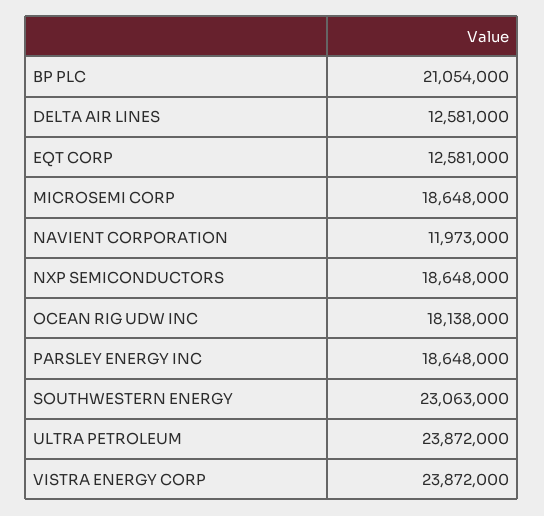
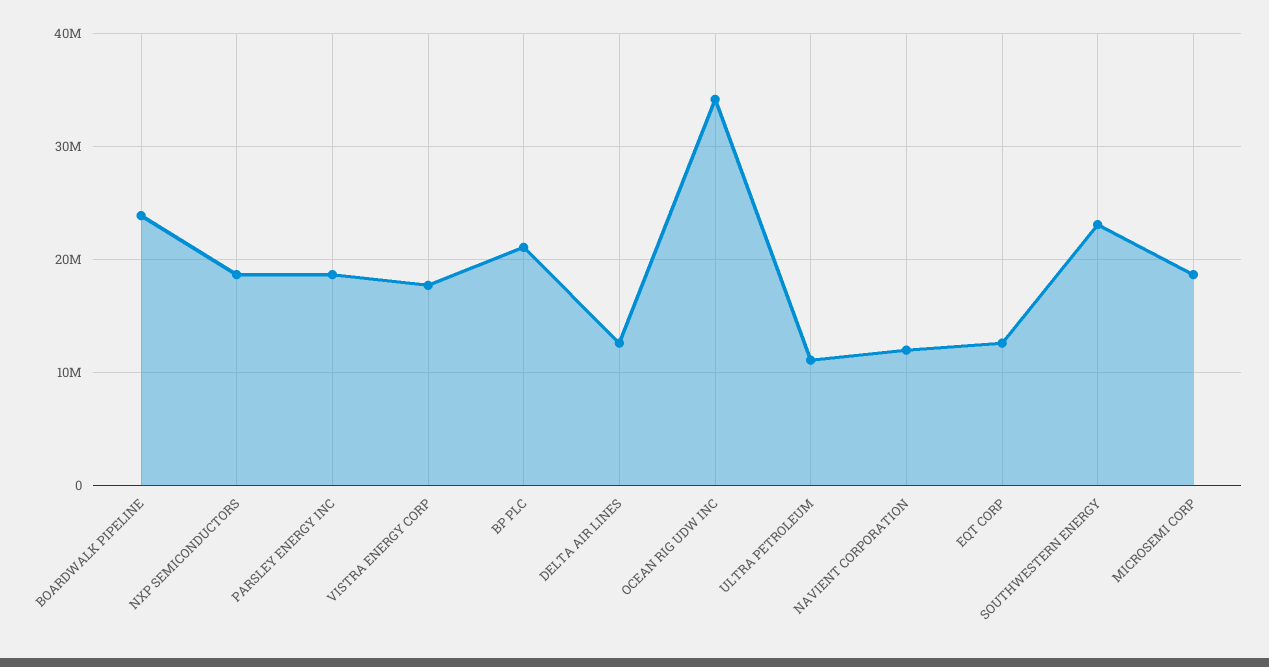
OCEAN RIG UDW INC: 18138000 -> 34000000
ULTRA PETROLEUM: 23872000 -> 11000000
VISTRA ENERGY CORP: 23872000 -> 18000000
BOARDWALK PIPELINE: none -> 24000000

